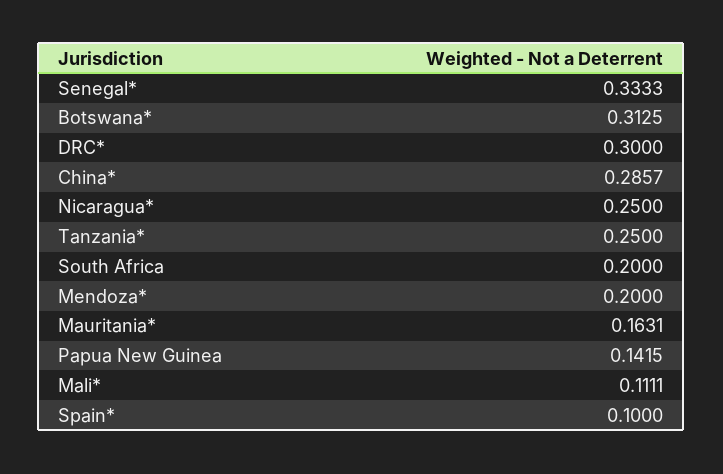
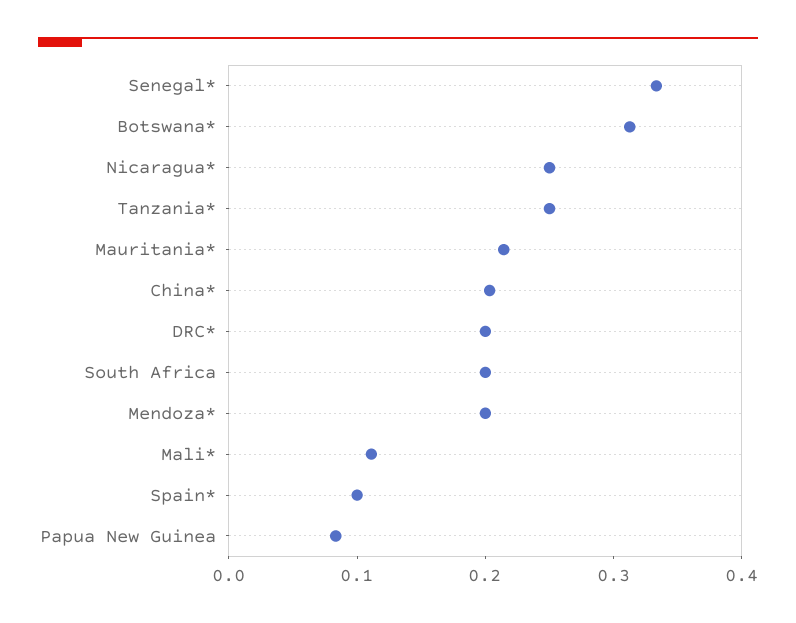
DRC*: 0.3 -> 0.2
China*: 0.2857 -> 0.2
Mauritania*: 0.1631 -> 0.22
Papua New Guinea: 0.1415 -> 0.08

